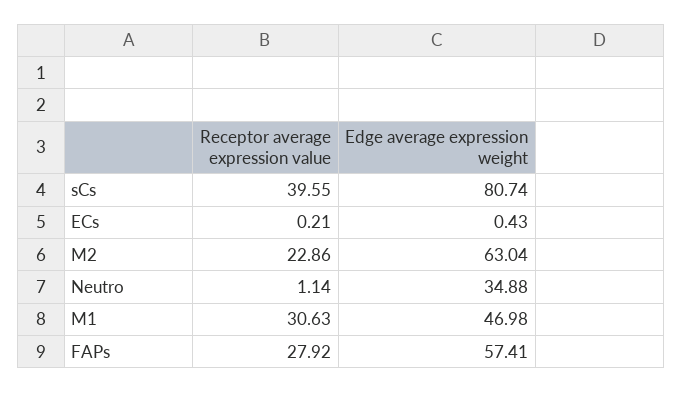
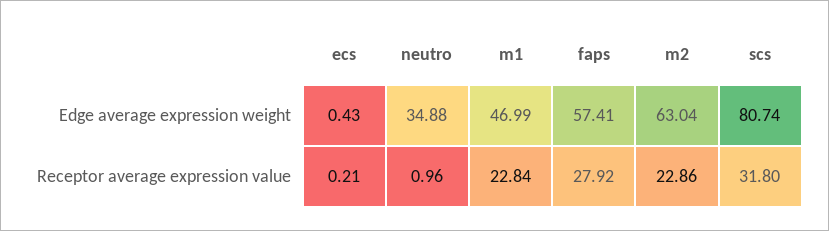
Receptor average expression value, sCs: 39.55 -> 31.8
Receptor average expression value, Neutro: 1.14 -> 0.96
Receptor average expression value, M1: 30.63 -> 22.84
Edge average expression weight, M1: 46.98 -> 46.99

